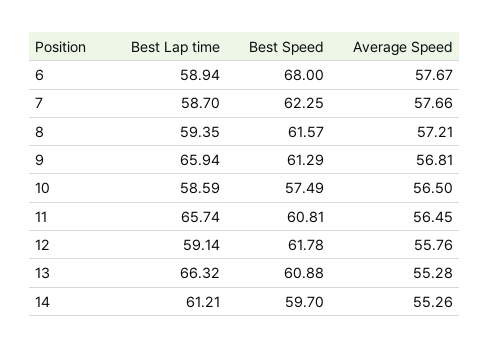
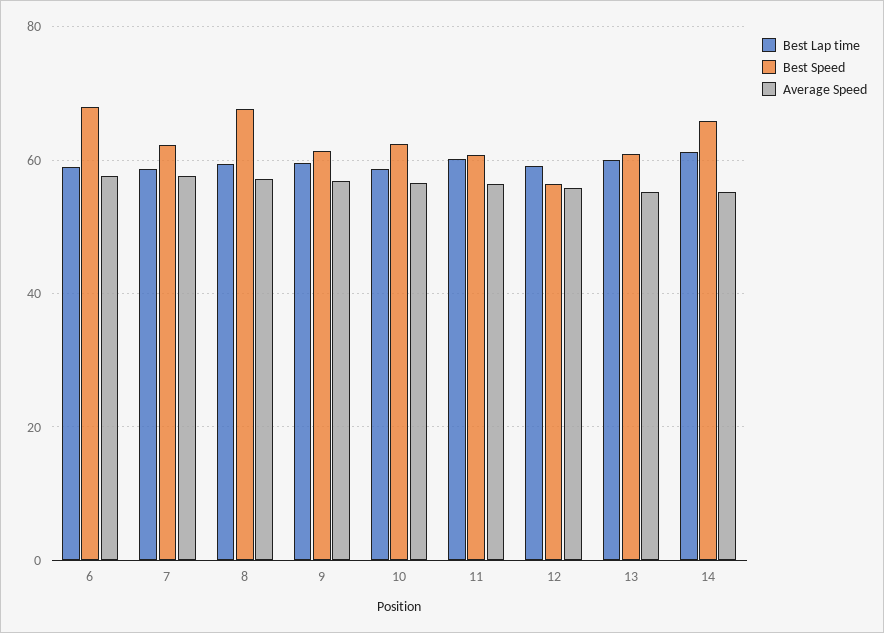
Best Speed, 8: 61.57 -> 68
Best Lap time, 9: 65.94 -> 60
Best Speed, 10: 57.49 -> 62
Best Lap time, 11: 65.74 -> 60
Best Speed, 12: 61.78 -> 56
Best Lap time, 13: 66.32 -> 60
Best Speed, 14: 59.7 -> 66

